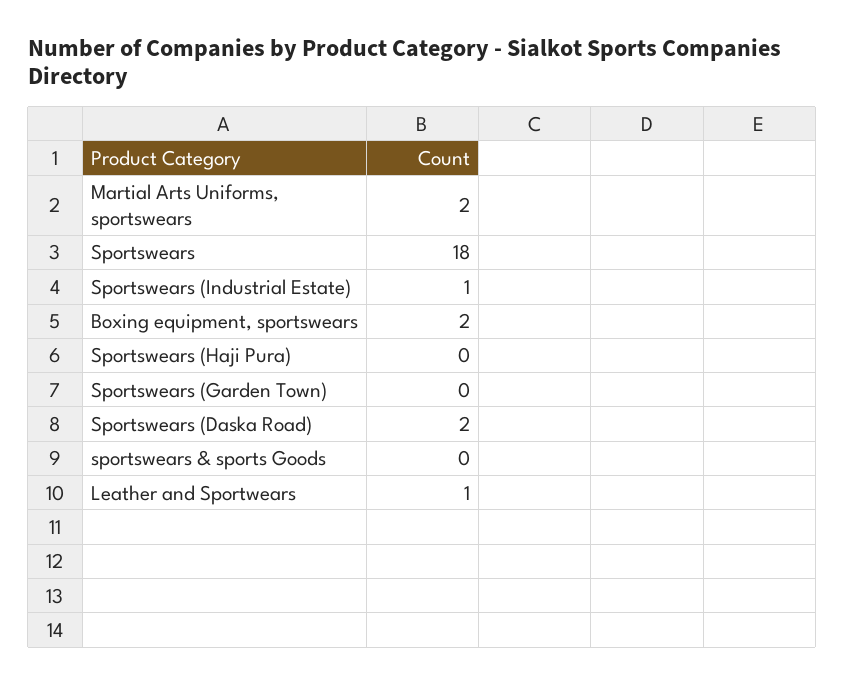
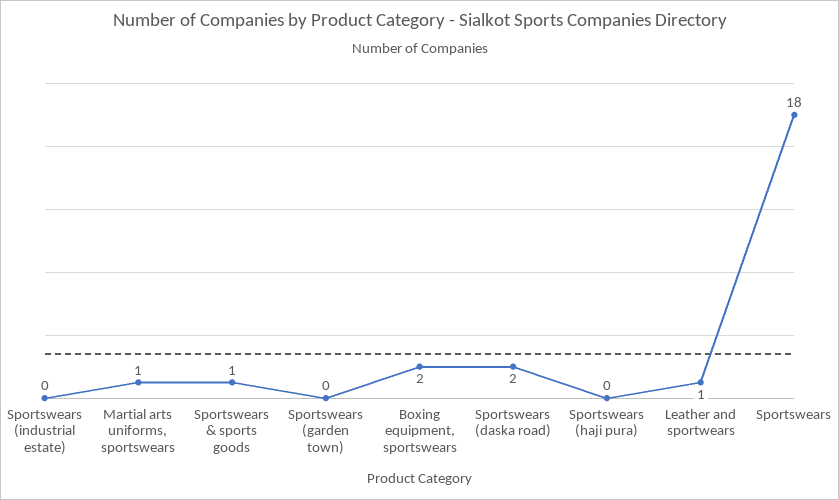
Martial Arts Uniforms, sportswears: 2 -> 1
Sportswears (Industrial Estate): 1 -> 0
sportswears & sports Goods: 0 -> 1

